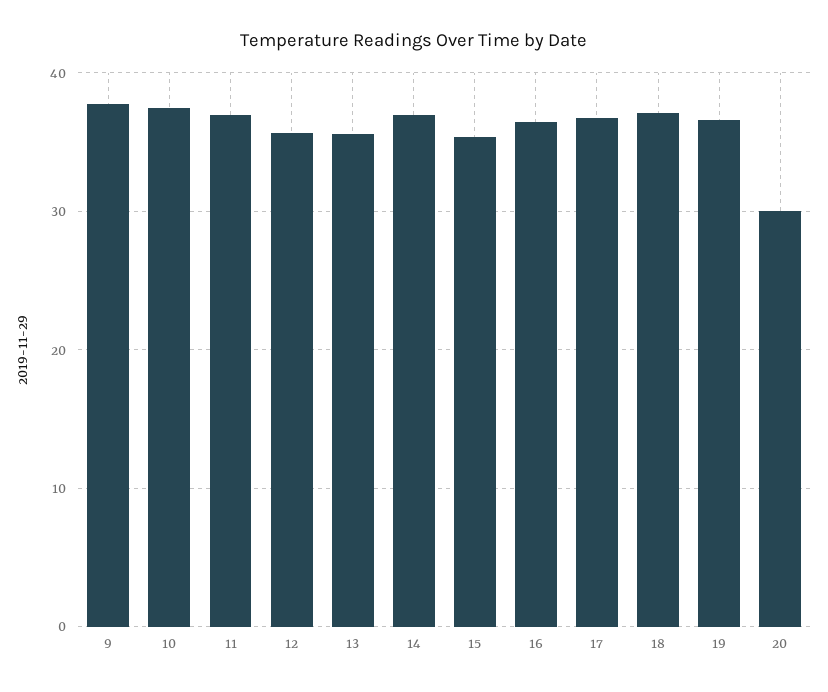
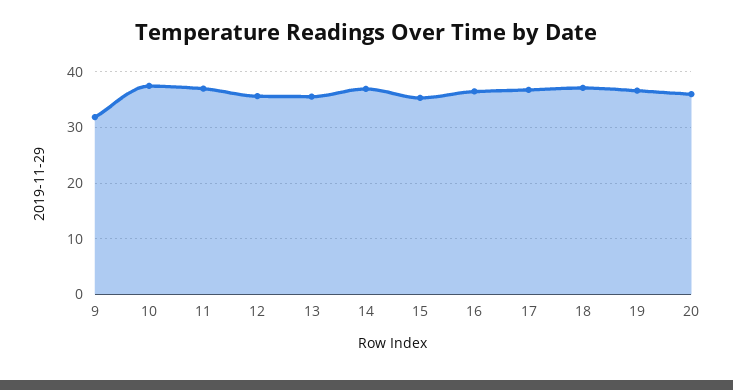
9: 38 -> 32
20: 30 -> 36

